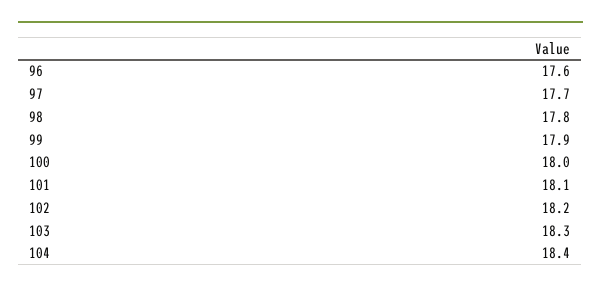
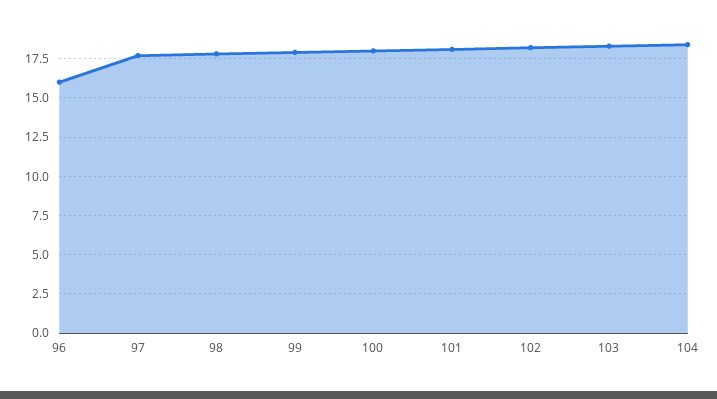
96: 17.6 -> 16

